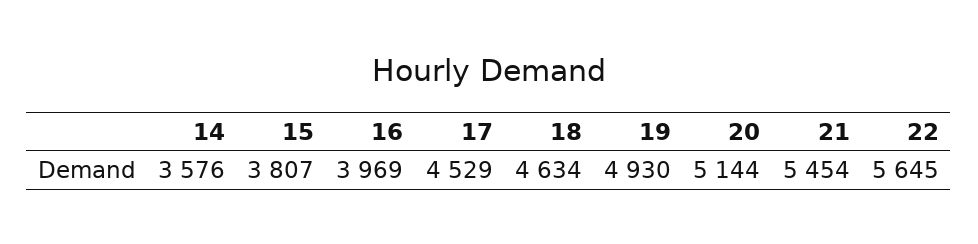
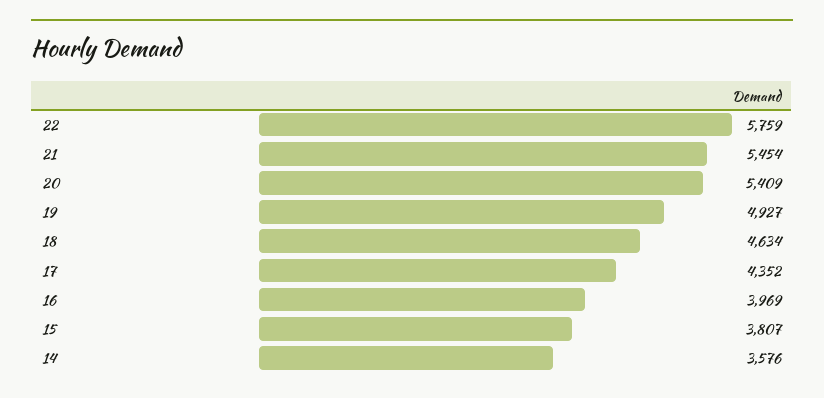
17: 4529 -> 4352
19: 4930 -> 4927
20: 5144 -> 5409
22: 5645 -> 5759

